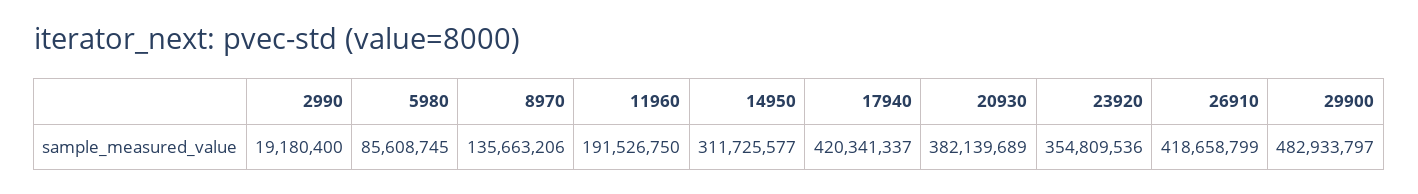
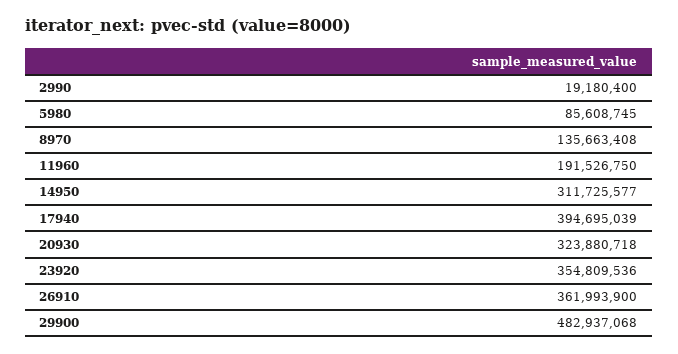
8970: 135663206 -> 135663408
17940: 420341337 -> 394695039
20930: 382139689 -> 323880718
26910: 418658799 -> 361993900
29900: 482933797 -> 482937068

